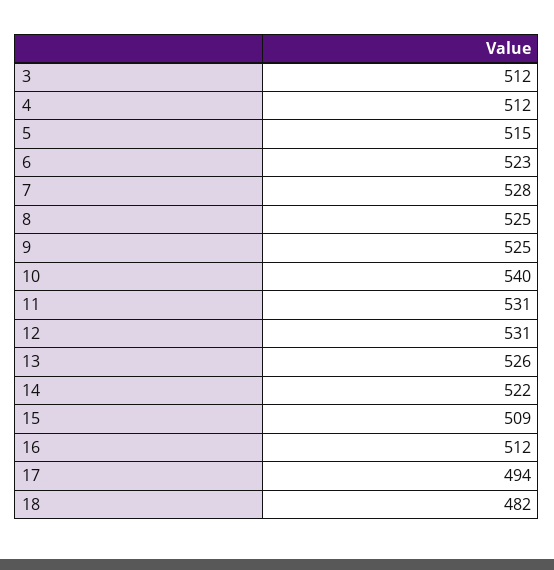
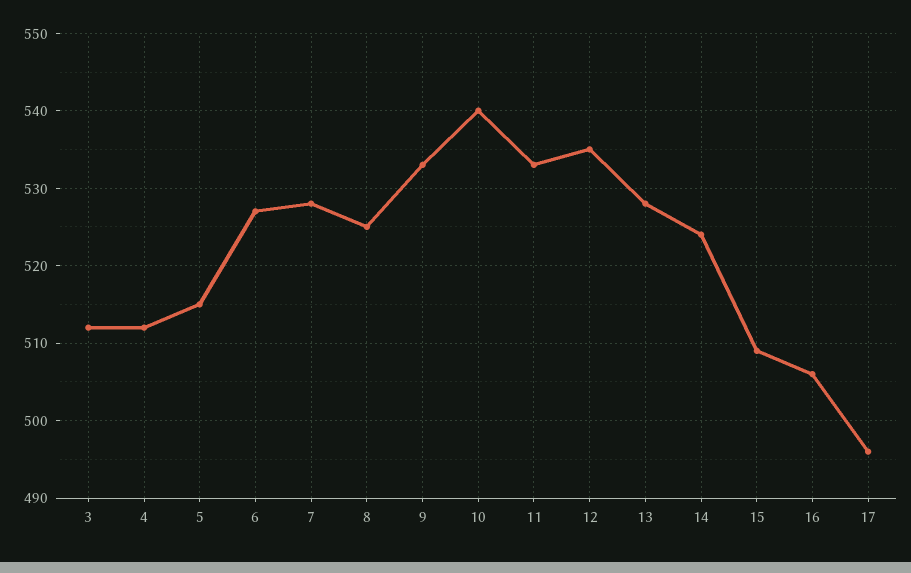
6: 523 -> 527
9: 525 -> 533
11: 531 -> 533
12: 531 -> 535
13: 526 -> 528
14: 522 -> 524
16: 512 -> 506
17: 494 -> 496
18: 482 -> none

